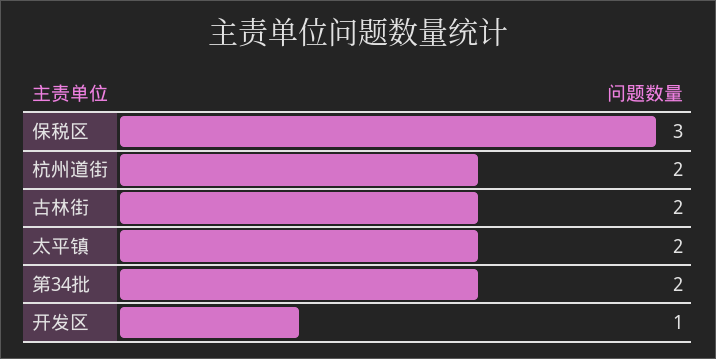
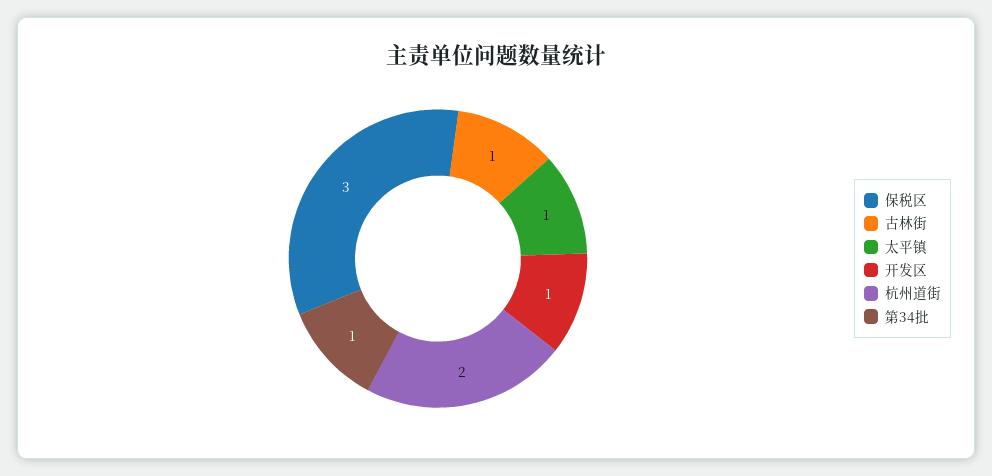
古林街: 2 -> 1
太平镇: 2 -> 1
第34批: 2 -> 1

